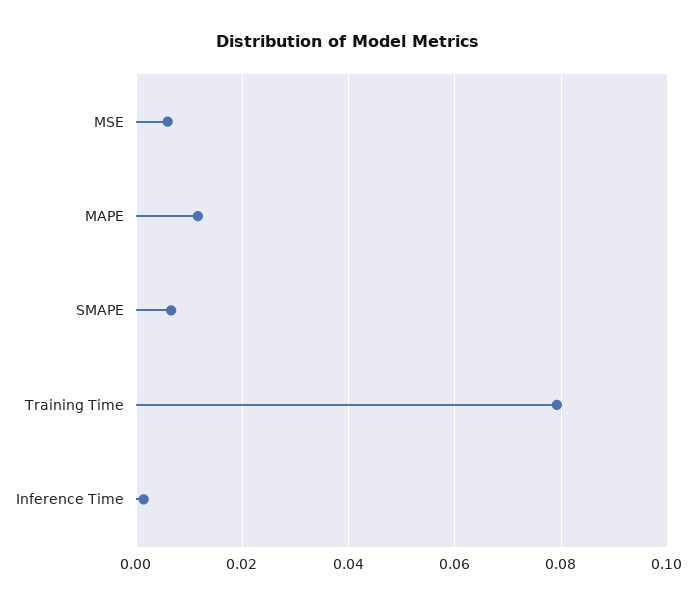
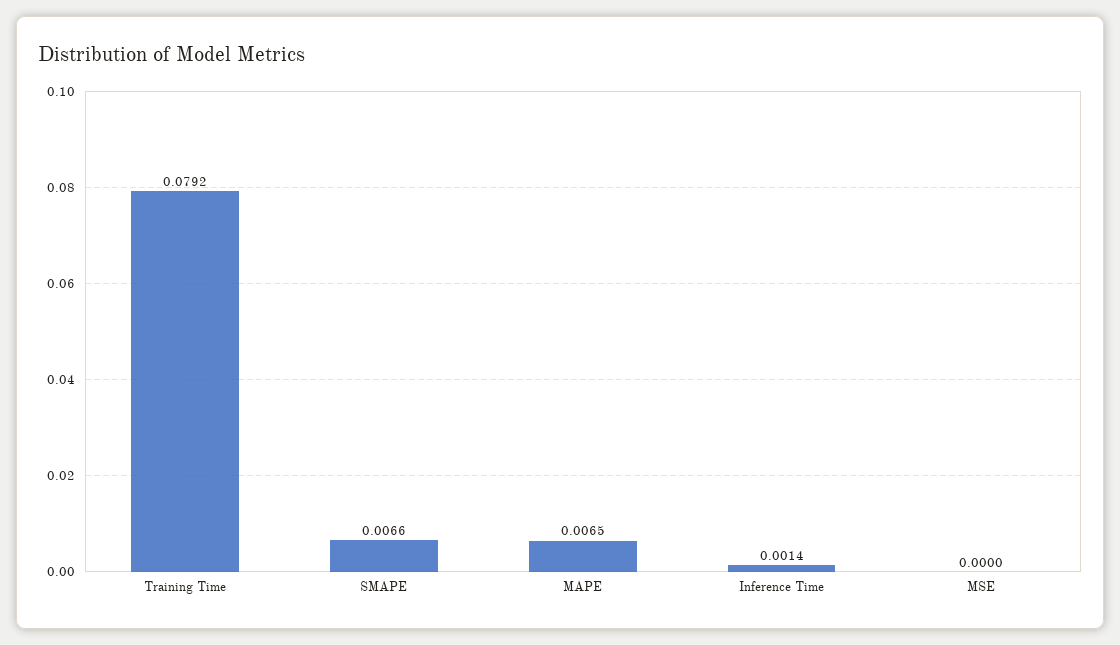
MSE: 0.006 -> 0
MAPE: 0.012 -> 0.0065

